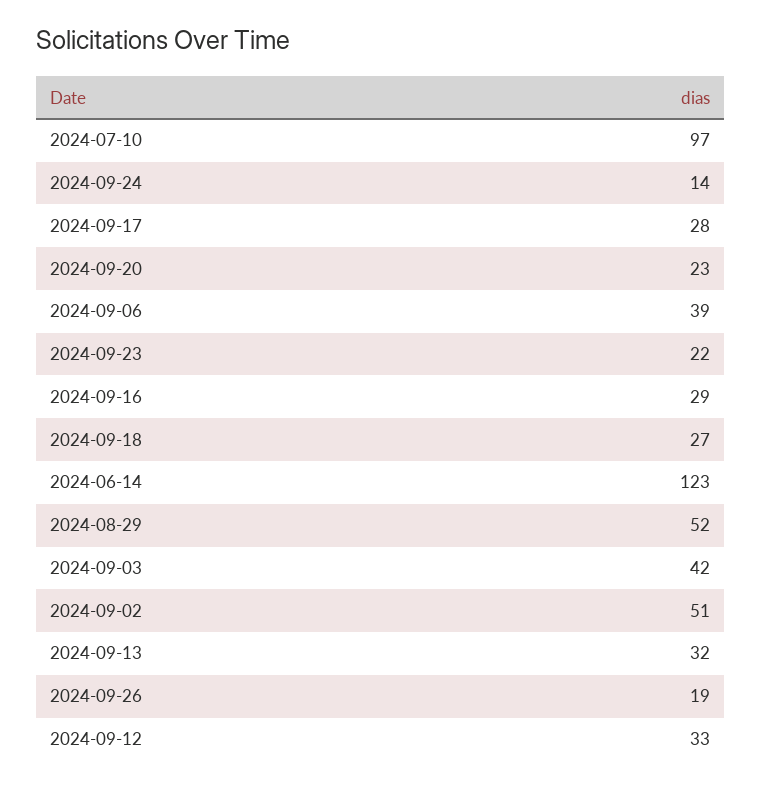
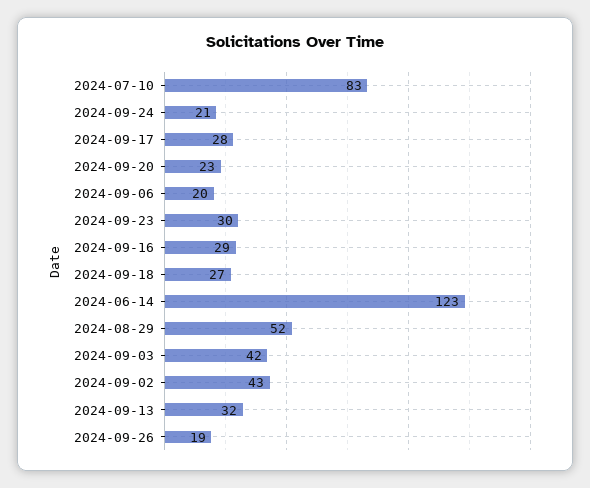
2024-07-10: 97 -> 83
2024-09-24: 14 -> 21
2024-09-06: 39 -> 20
2024-09-23: 22 -> 30
2024-09-02: 51 -> 43
2024-09-12: 33 -> none

